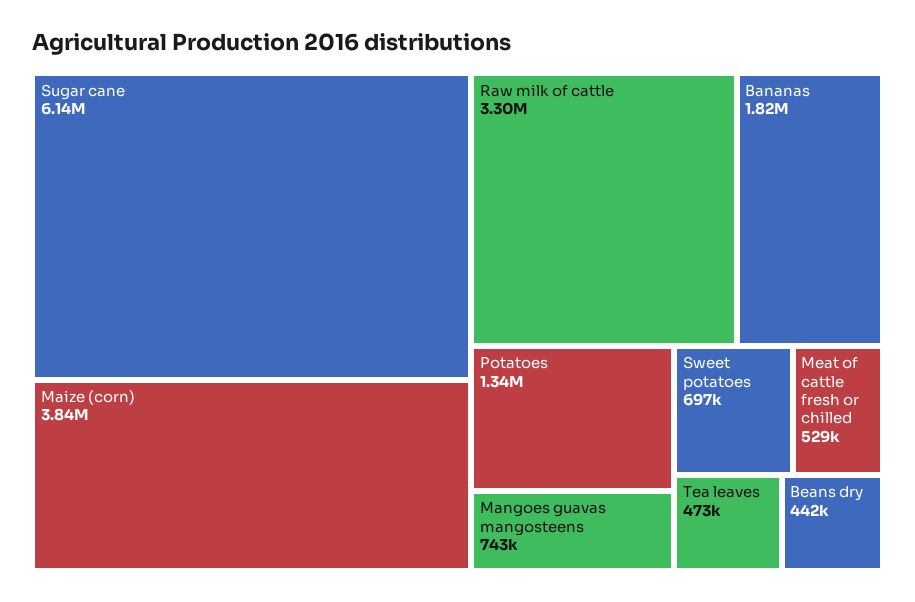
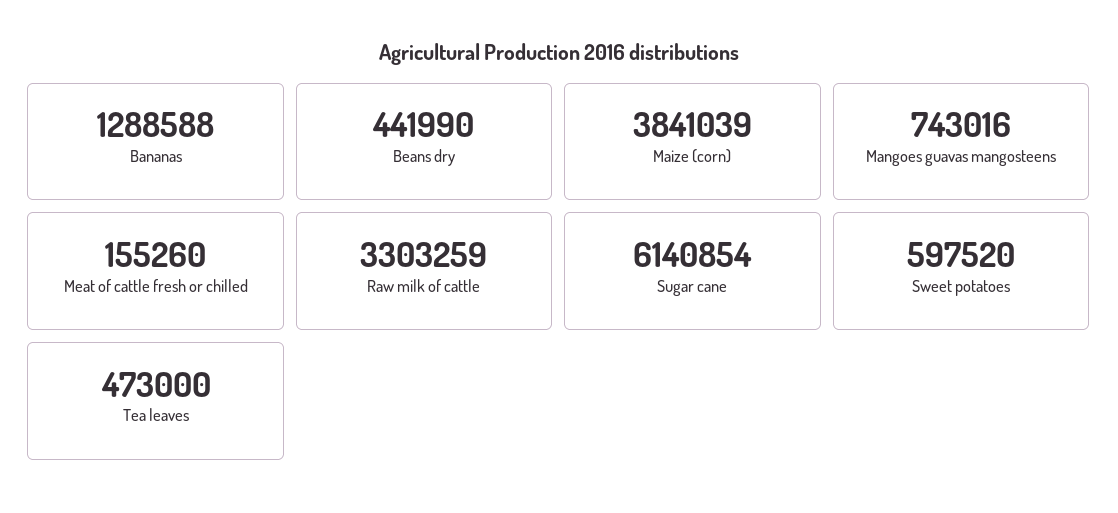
Bananas: 1820000 -> 1288588
Potatoes: 1340000 -> none
Sweet potatoes: 697000 -> 597520
Meat of cattle fresh or chilled: 529000 -> 155260

